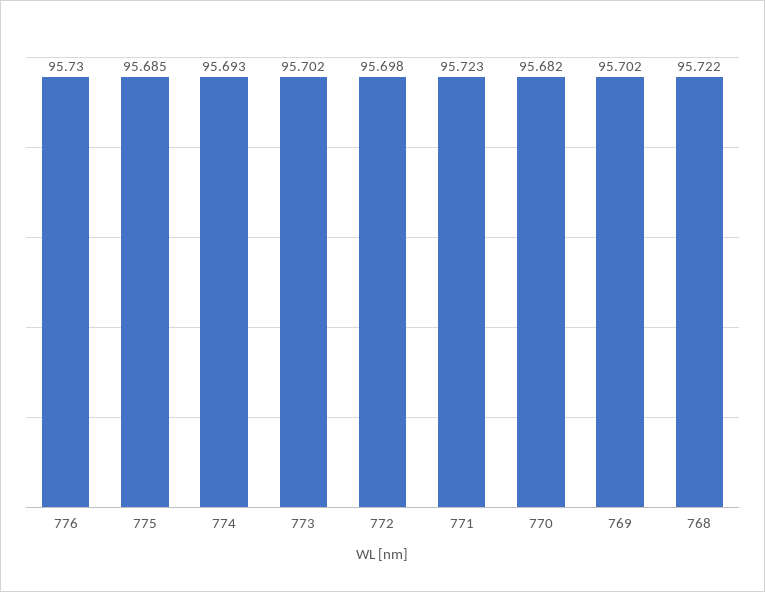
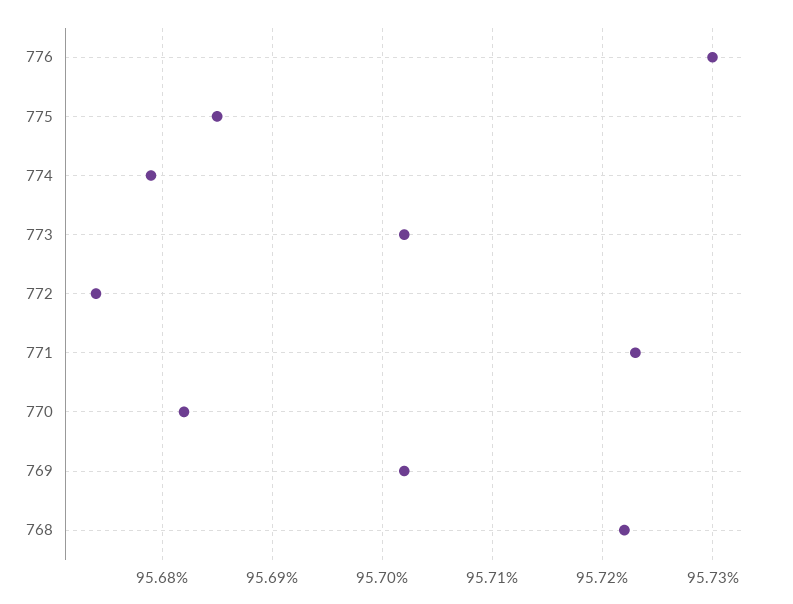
774: 95.693 -> 95.679
772: 95.698 -> 95.674

